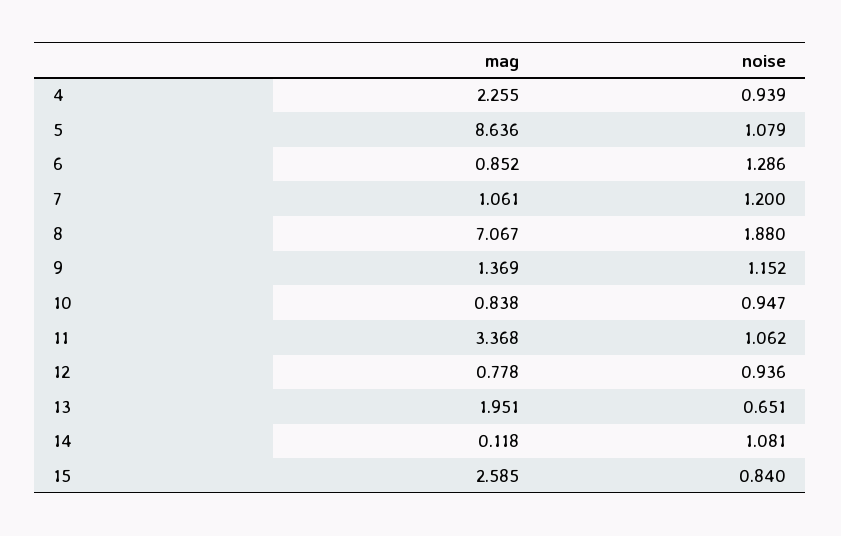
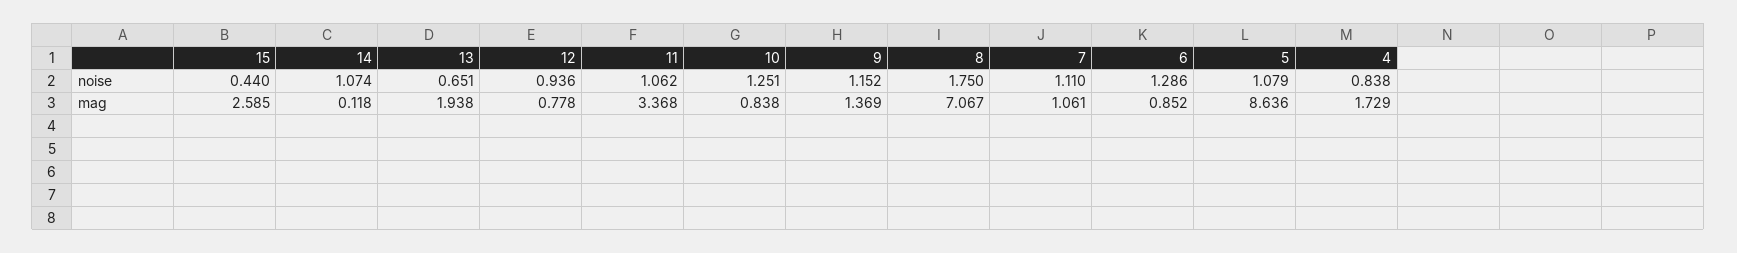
mag, 4: 2.255 -> 1.729
noise, 4: 0.939 -> 0.838
noise, 7: 1.2 -> 1.11
noise, 8: 1.88 -> 1.75
noise, 10: 0.947 -> 1.251
mag, 13: 1.951 -> 1.938
noise, 14: 1.081 -> 1.074
noise, 15: 0.84 -> 0.44

